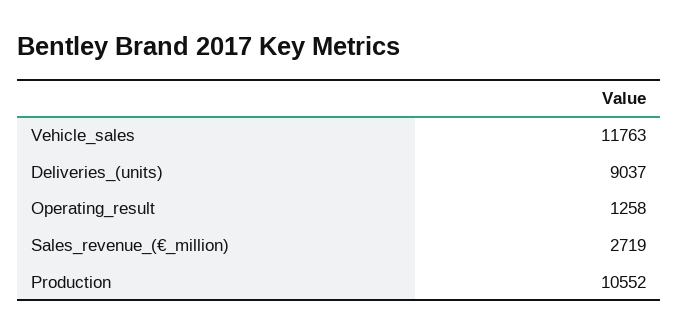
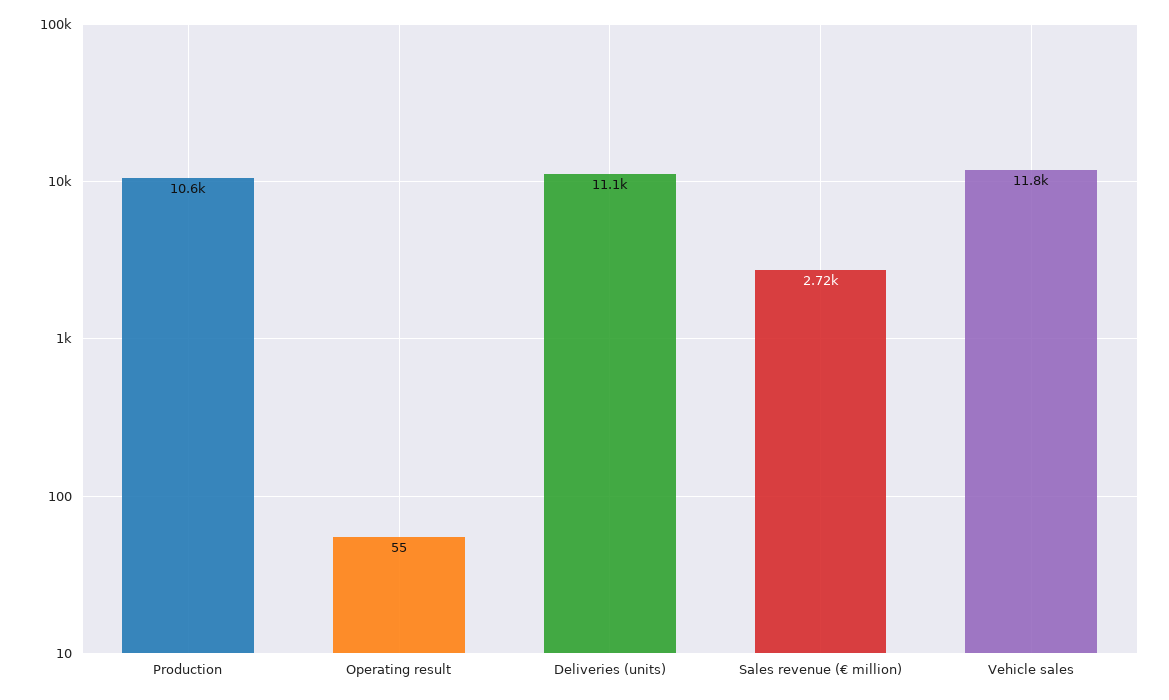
Deliveries_(units): 9037 -> 11100
Operating_result: 1258 -> 55

